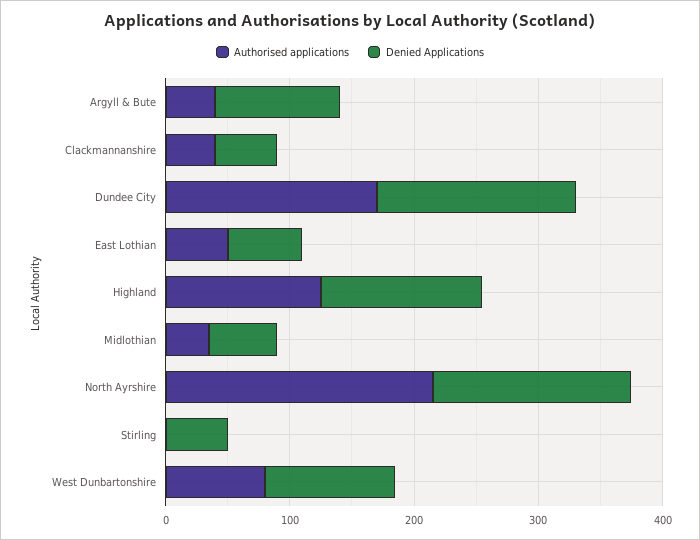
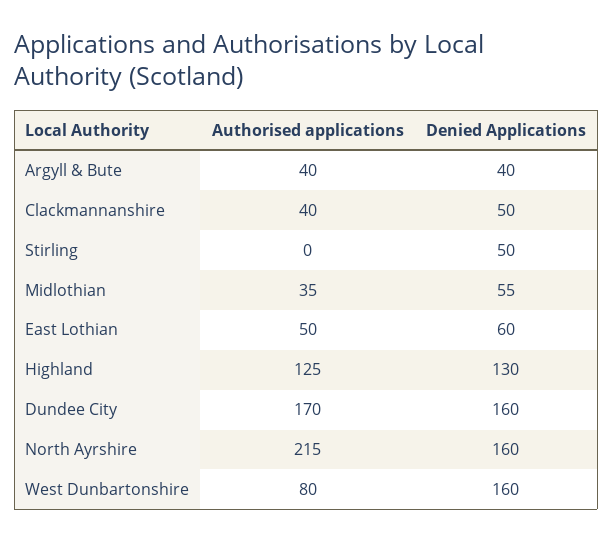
Denied Applications, Argyll & Bute: 100 -> 40
Denied Applications, West Dunbartonshire: 100 -> 160

